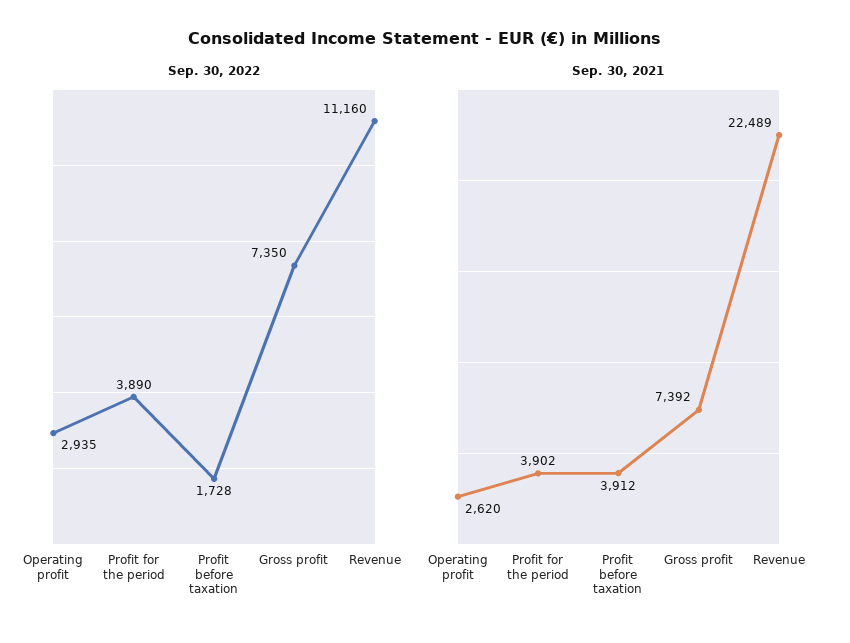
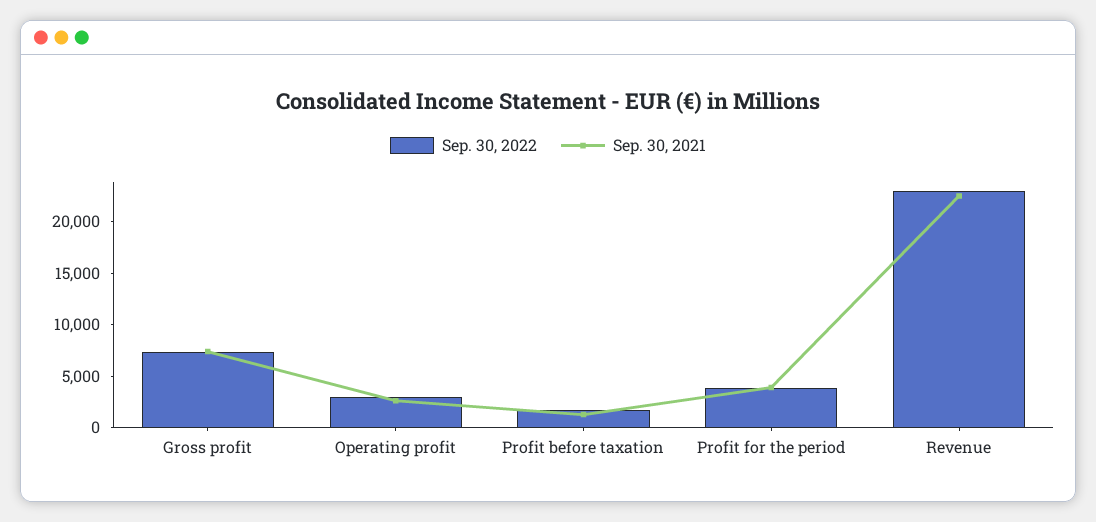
Sep. 30, 2022, Revenue: 11160 -> 23000
Sep. 30, 2021, Profit before taxation: 3912 -> 1000

